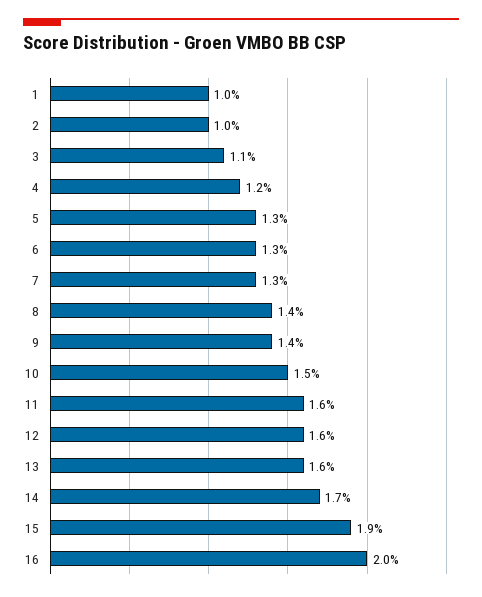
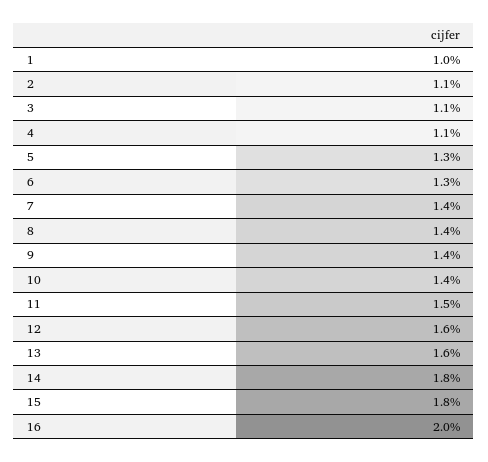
2: 1 -> 1.1
4: 1.2 -> 1.1
7: 1.3 -> 1.4
10: 1.5 -> 1.4
11: 1.6 -> 1.5
14: 1.7 -> 1.8
15: 1.9 -> 1.8

